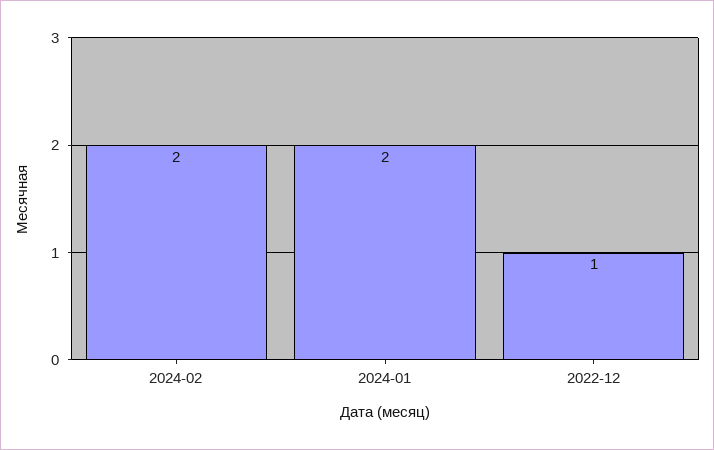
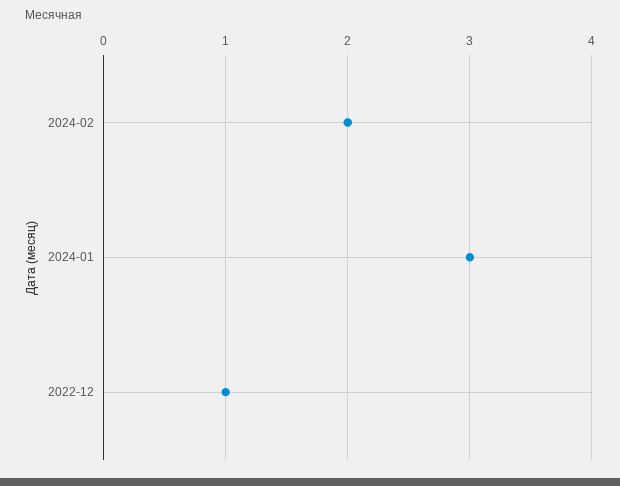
2024-01: 2 -> 3

